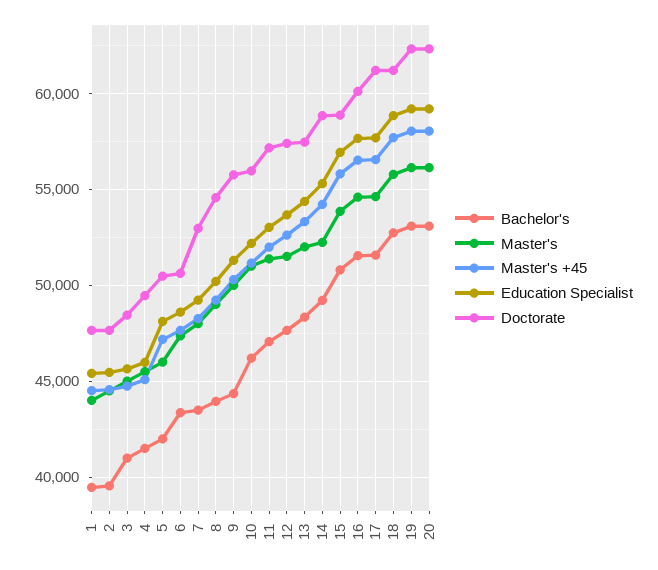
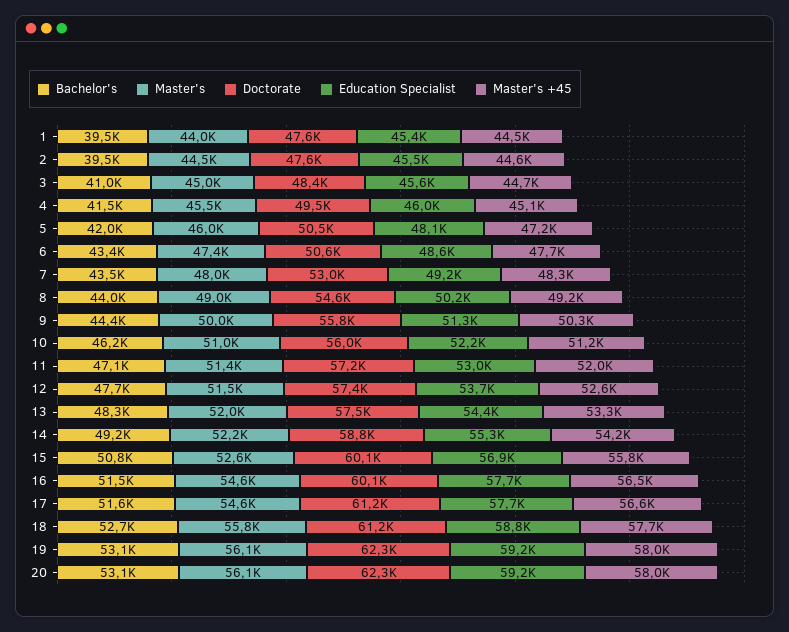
Master's, 15: 54000 -> 52600
Doctorate, 15: 59000 -> 60100

